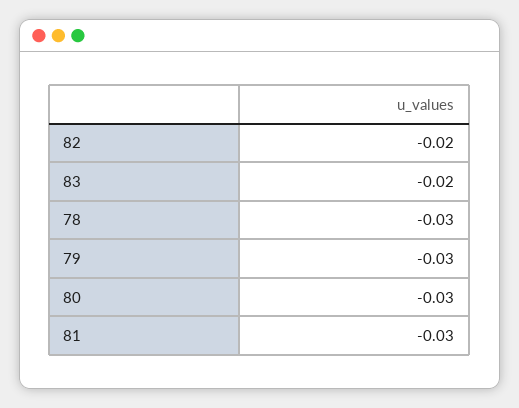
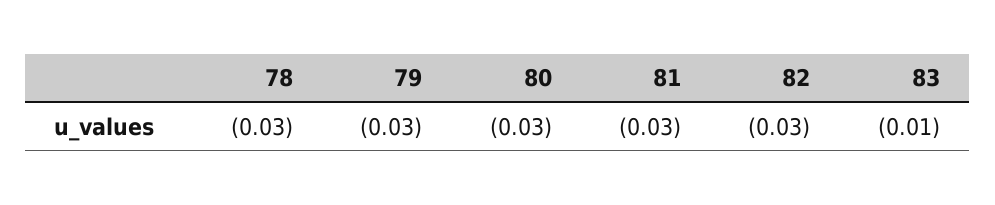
82: -0.02 -> -0.03
83: -0.02 -> -0.01

